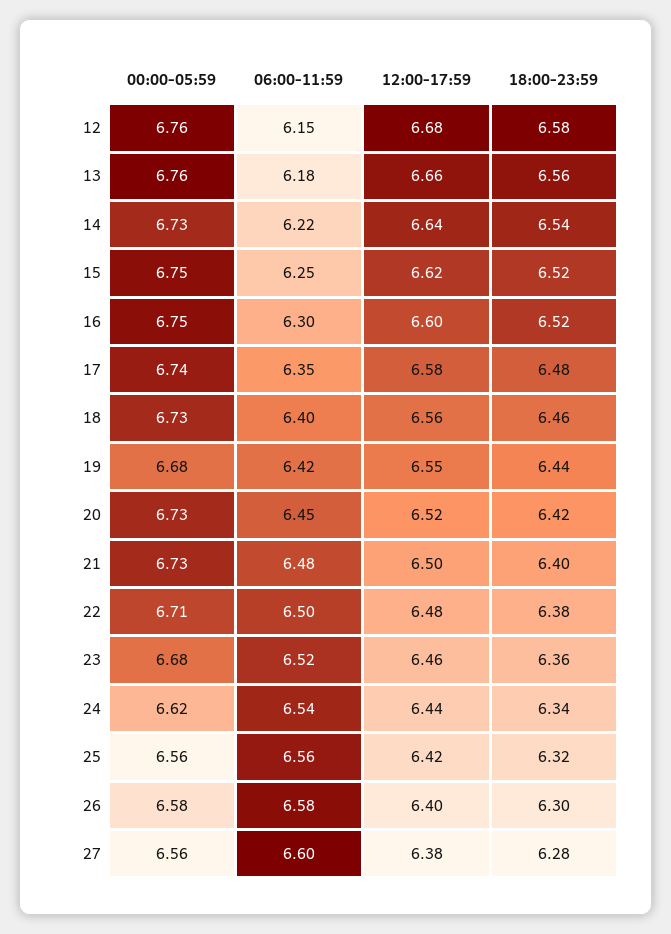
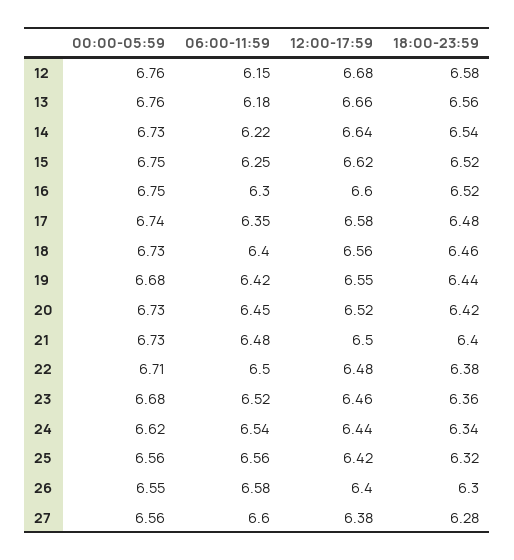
00:00-05:59, 26: 6.58 -> 6.55

